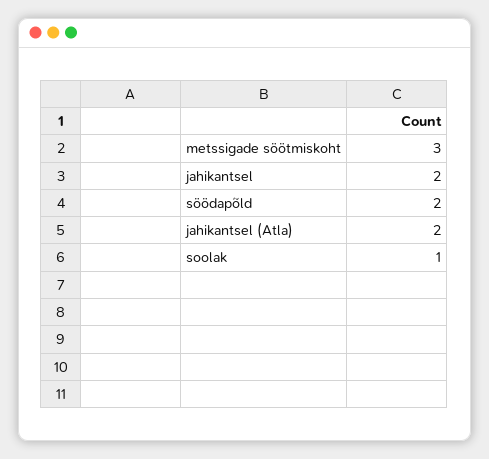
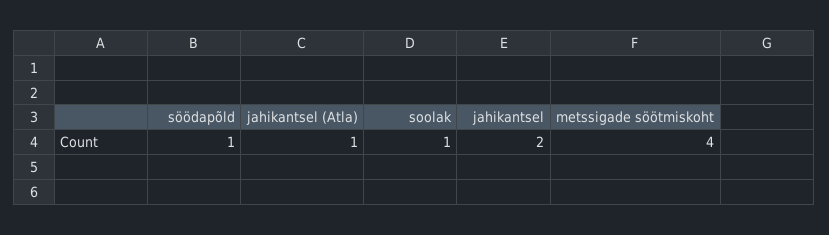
metssigade söötmiskoht: 3 -> 4
söödapõld: 2 -> 1
jahikantsel (Atla): 2 -> 1

